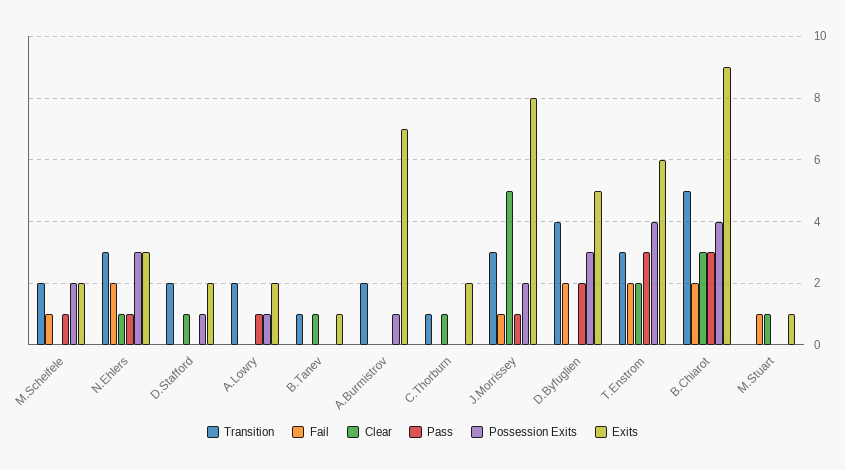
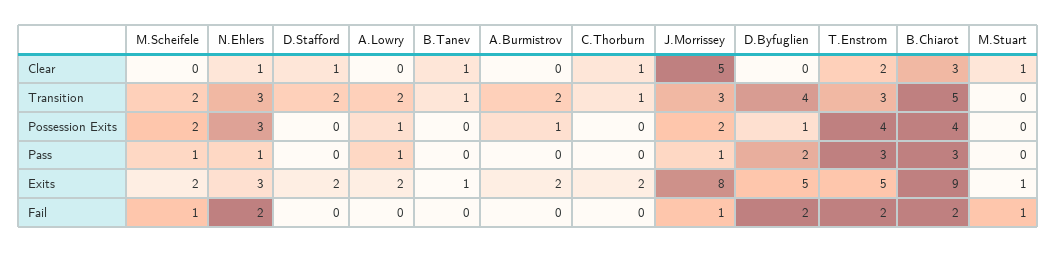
Possession Exits, D.Stafford: 1 -> 0
Exits, A.Burmistrov: 7 -> 2
Possession Exits, D.Byfuglien: 3 -> 1
Exits, T.Enstrom: 6 -> 5

